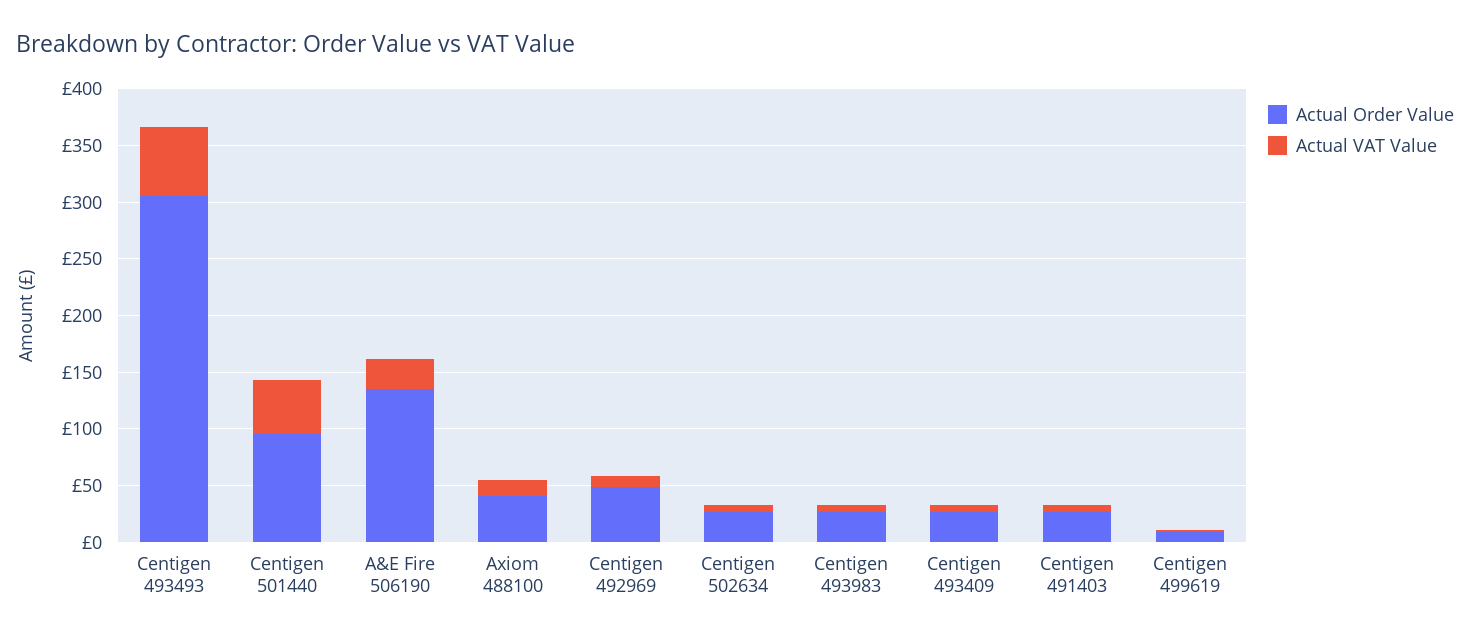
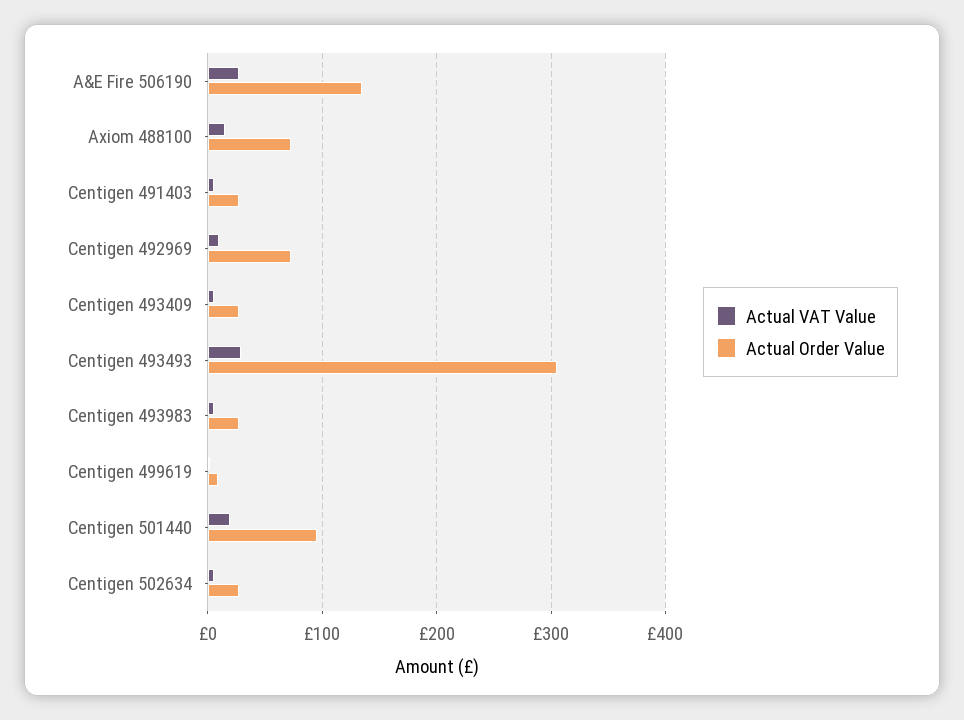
Actual VAT Value, Centigen 493493: 60 -> 30
Actual VAT Value, Centigen 501440: 50 -> 20
Actual Order Value, Axiom 488100: 40 -> 70
Actual Order Value, Centigen 492969: 50 -> 70

